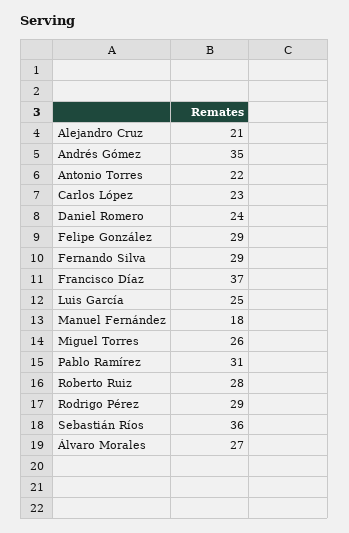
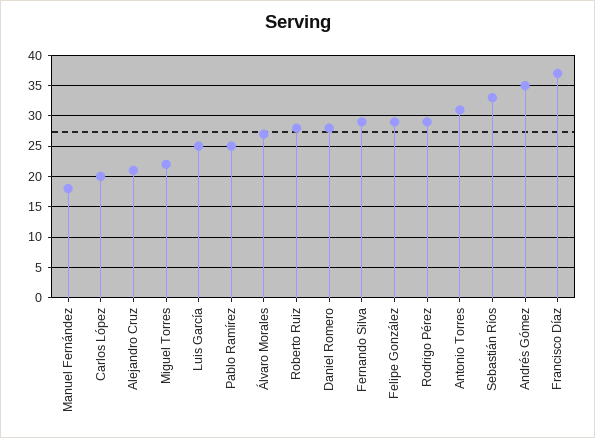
Antonio Torres: 22 -> 31
Carlos López: 23 -> 20
Daniel Romero: 24 -> 28
Miguel Torres: 26 -> 22
Pablo Ramírez: 31 -> 25
Sebastián Ríos: 36 -> 33

